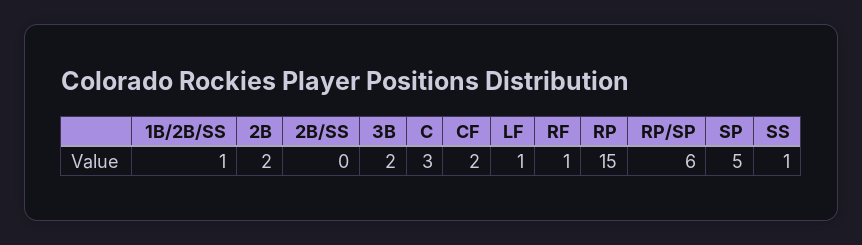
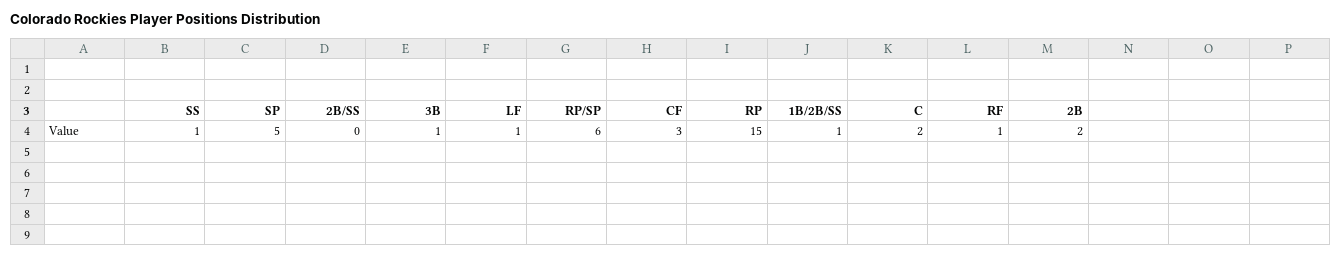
3B: 2 -> 1
C: 3 -> 2
CF: 2 -> 3

